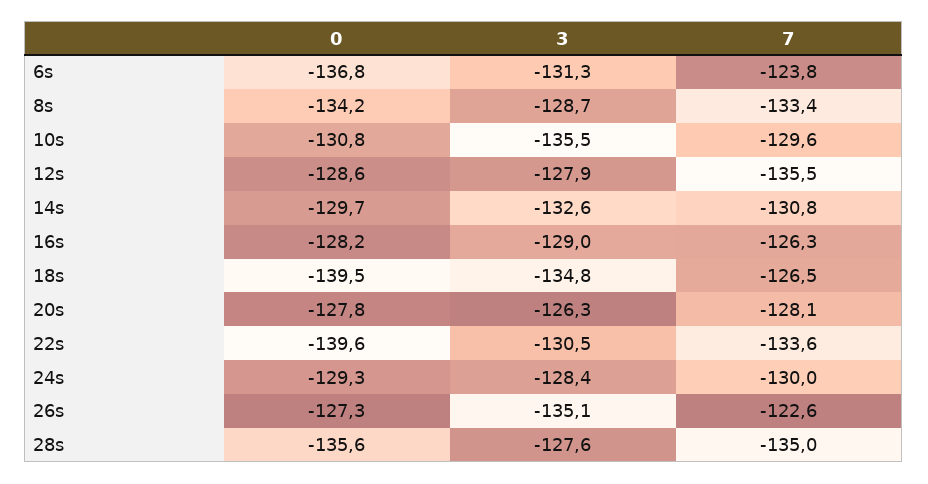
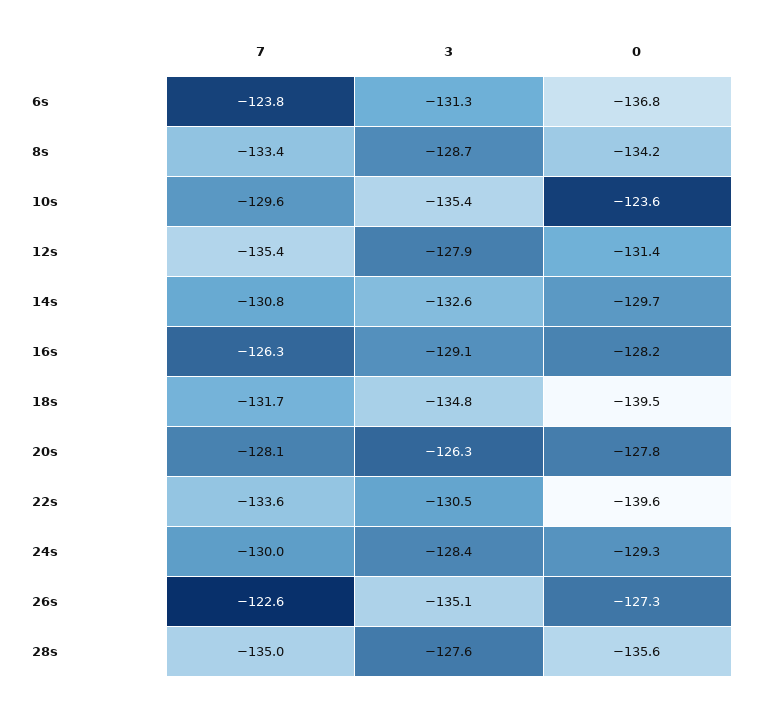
0, 10s: -130.8 -> -123.6
3, 10s: -135.5 -> -135.4
0, 12s: -128.6 -> -131.4
7, 12s: -135.5 -> -135.4
3, 16s: -129 -> -129.1
7, 18s: -126.5 -> -131.7

